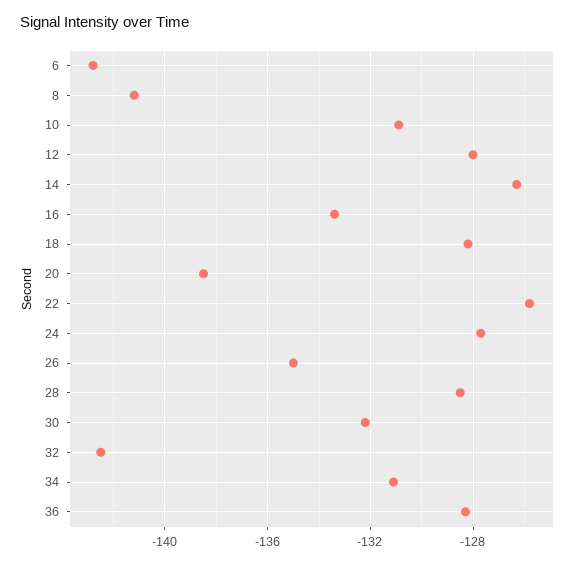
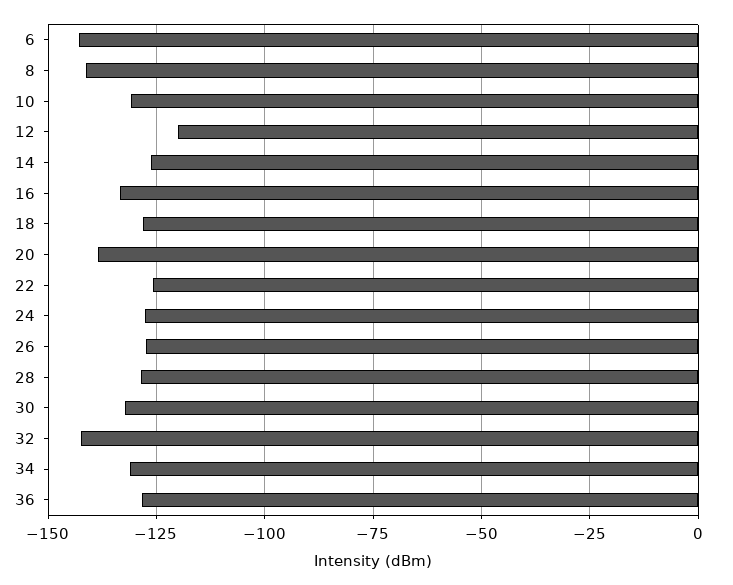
12: -128 -> -120
26: -135 -> -127.5

